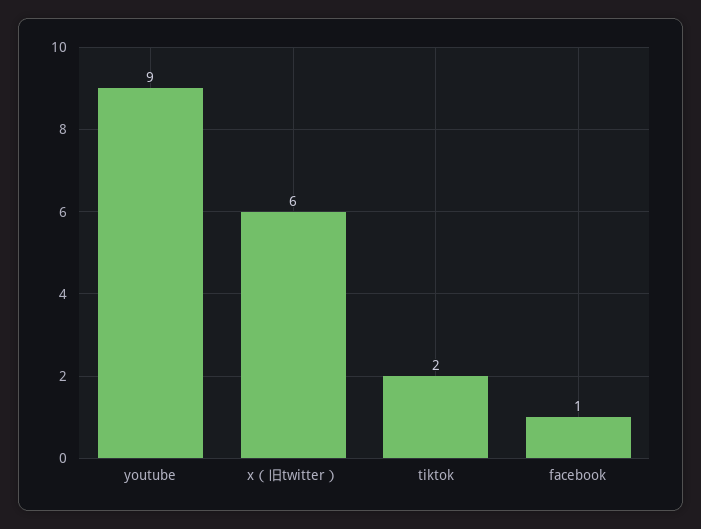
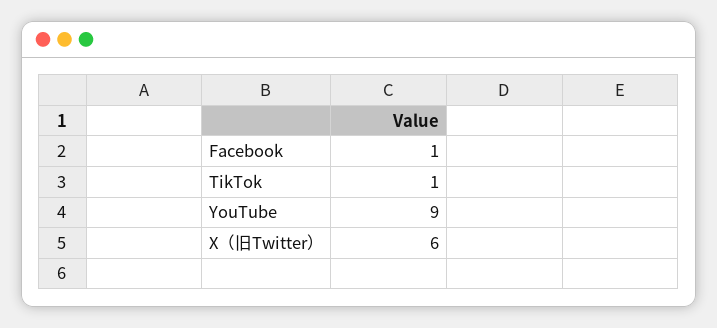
tiktok: 2 -> 1

